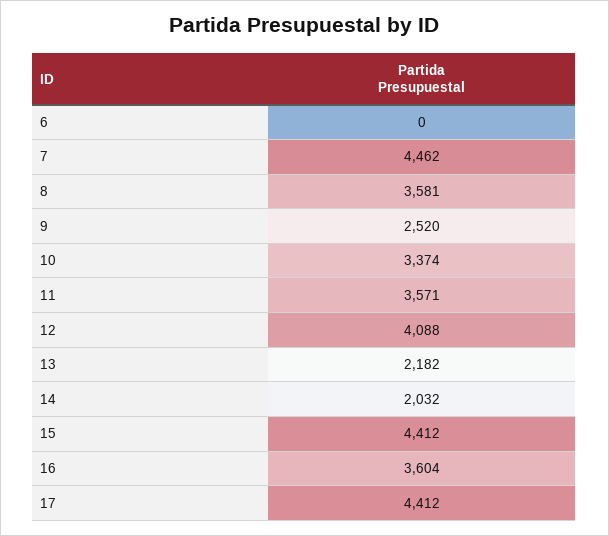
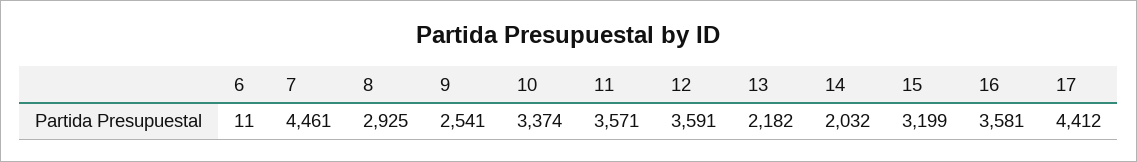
6: 0 -> 11
7: 4462 -> 4461
8: 3581 -> 2925
9: 2520 -> 2541
12: 4088 -> 3591
15: 4412 -> 3199
16: 3604 -> 3581

